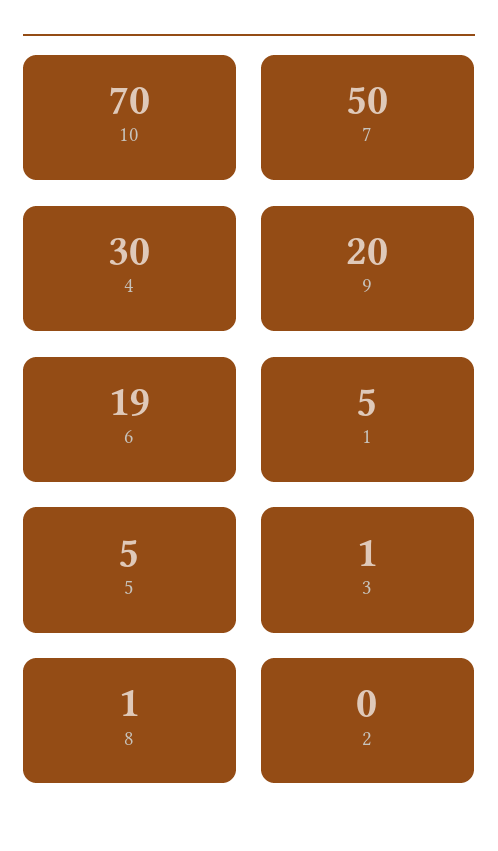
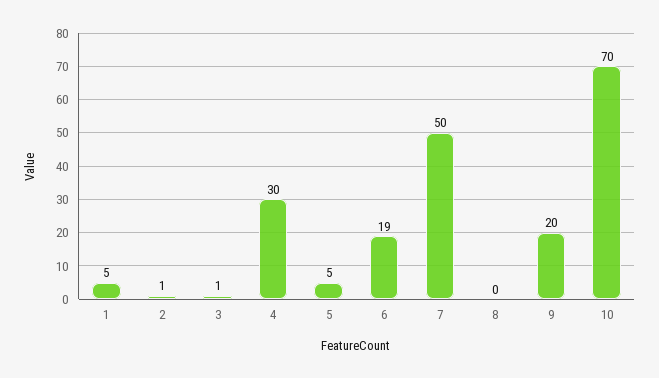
8: 1 -> 0
2: 0 -> 1

